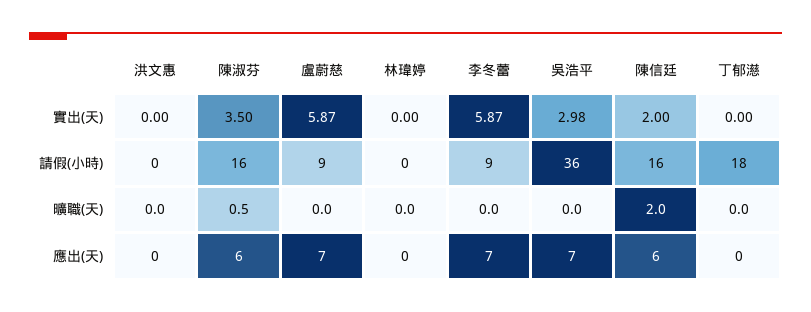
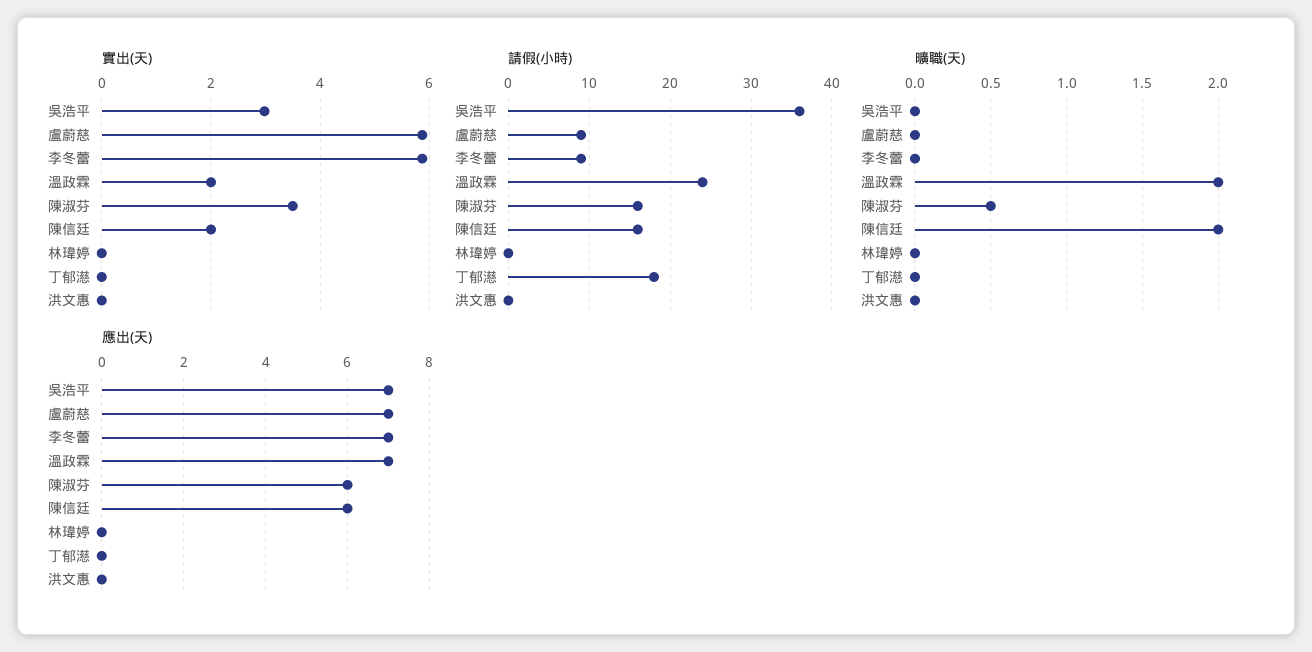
實出(天), 溫政霖: none -> 2
請假(小時), 溫政霖: none -> 24
曠職(天), 溫政霖: none -> 2
應出(天), 溫政霖: none -> 7

